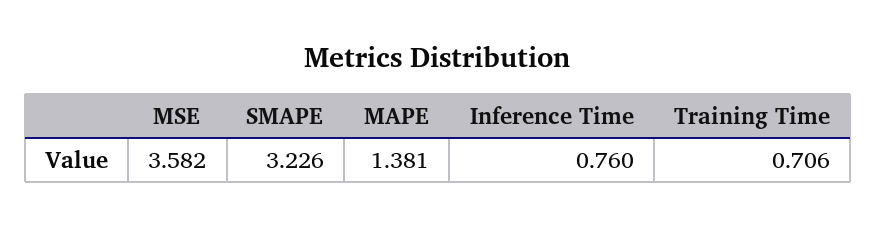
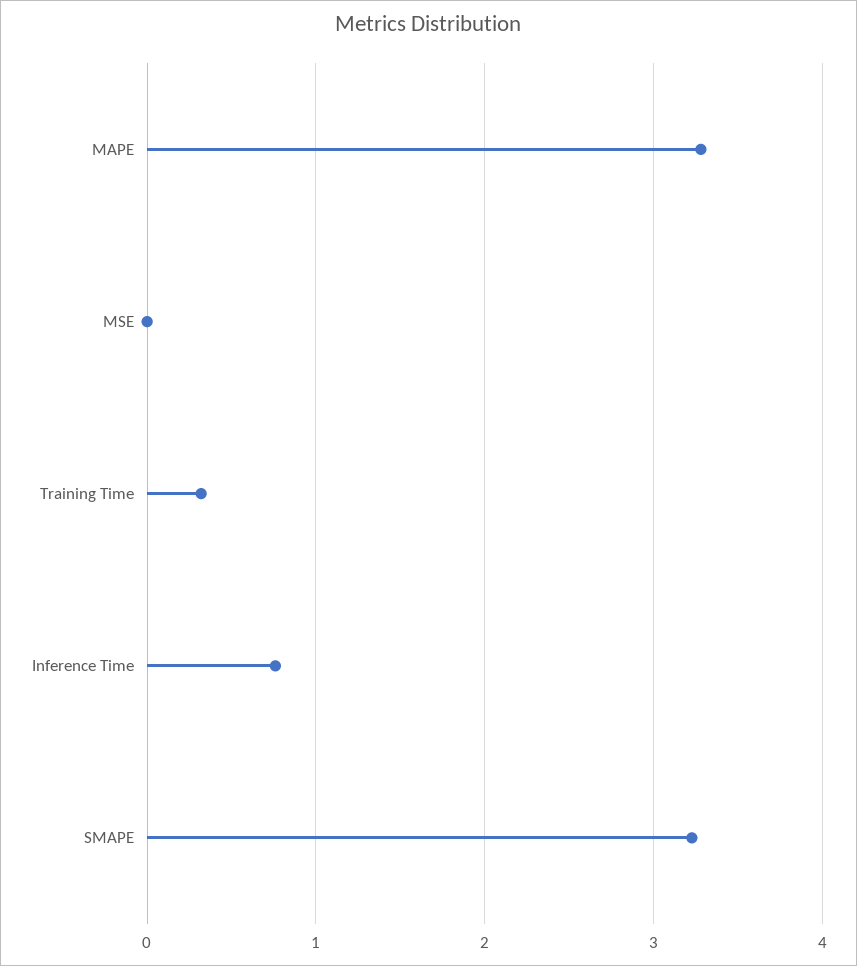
MSE: 3.582 -> 0
MAPE: 1.381 -> 3.3
Training Time: 0.706 -> 0.3

